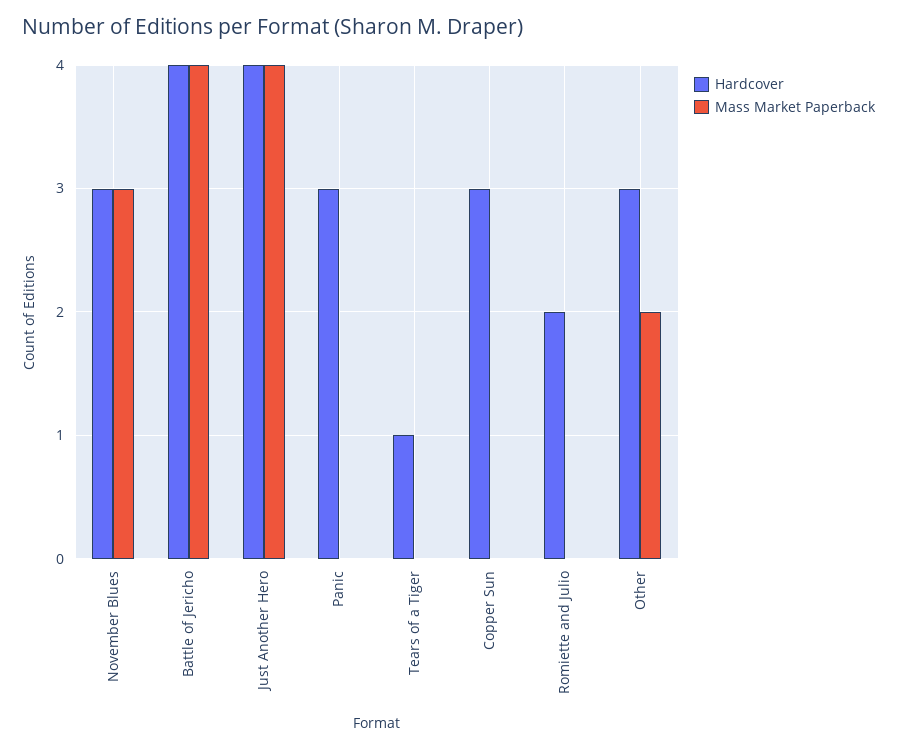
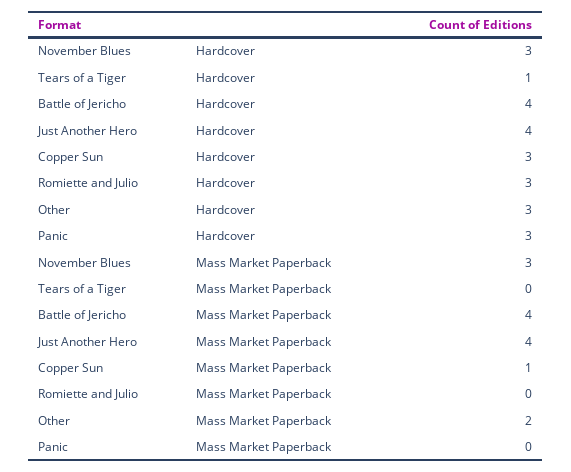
Mass Market Paperback, Copper Sun: 0 -> 1
Hardcover, Romiette and Julio: 2 -> 3

